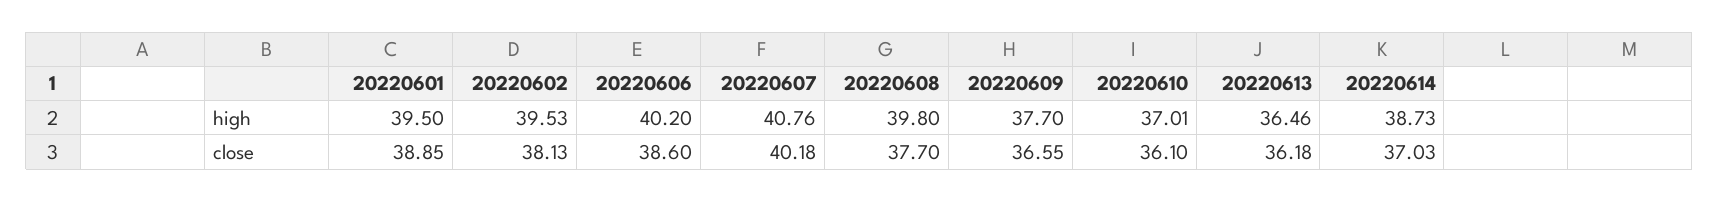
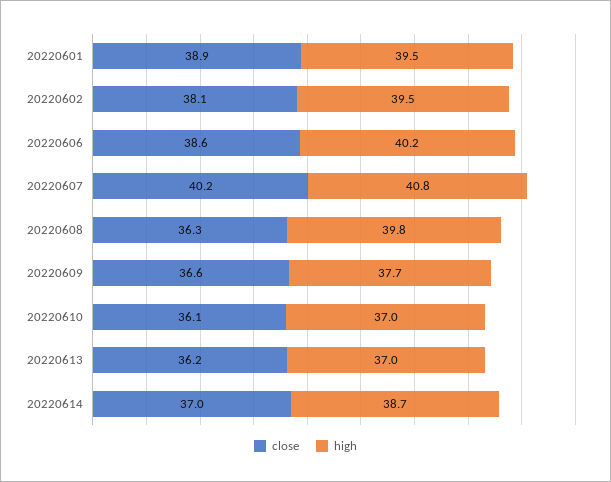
high, 20220613: 36.46 -> 37
close, 20220608: 37.7 -> 36.3

